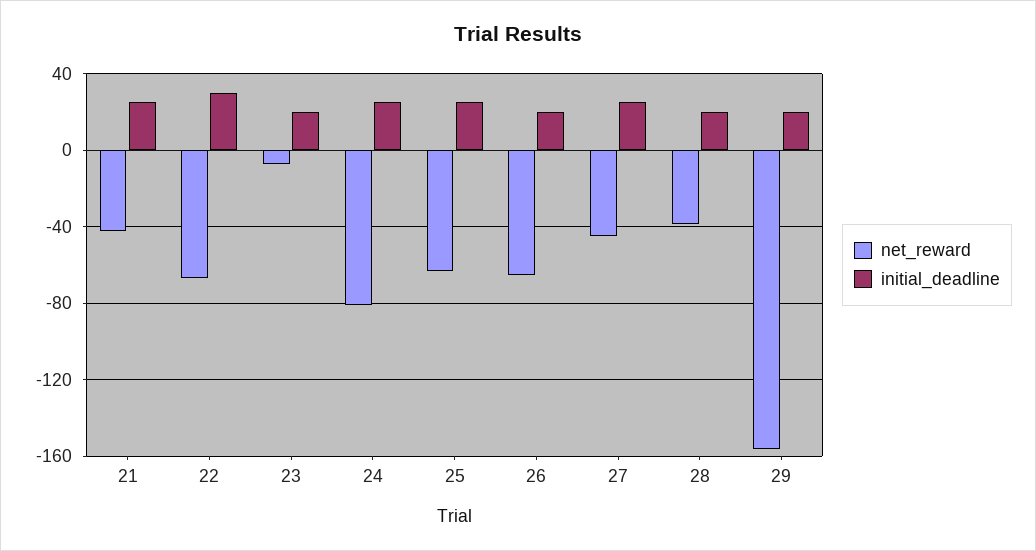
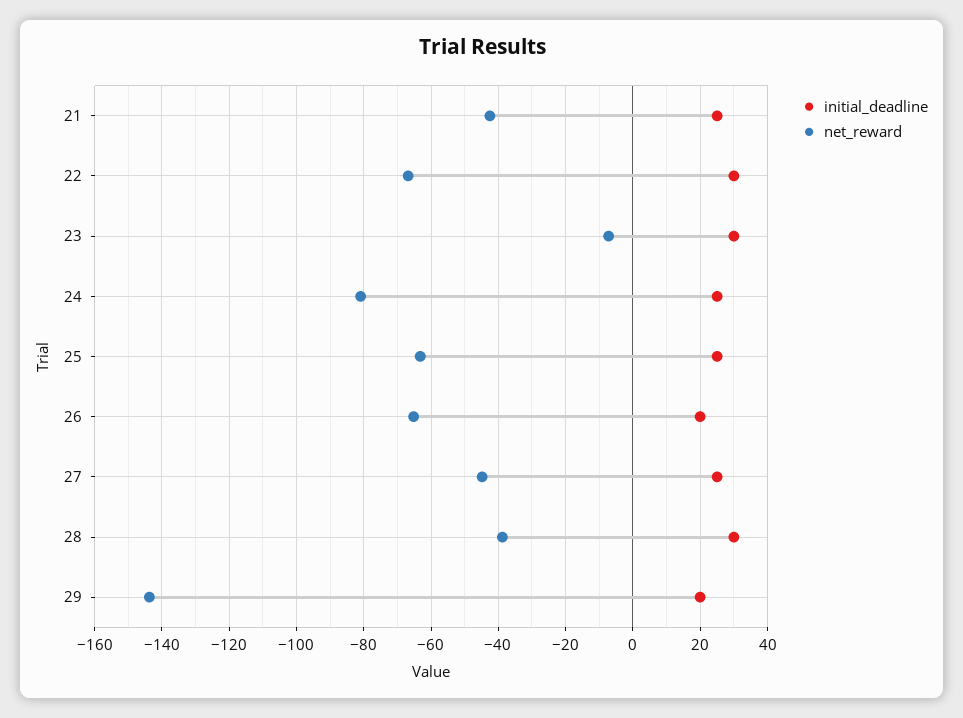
initial_deadline, 23: 20 -> 30
initial_deadline, 28: 20 -> 30
net_reward, 29: -155 -> -144

